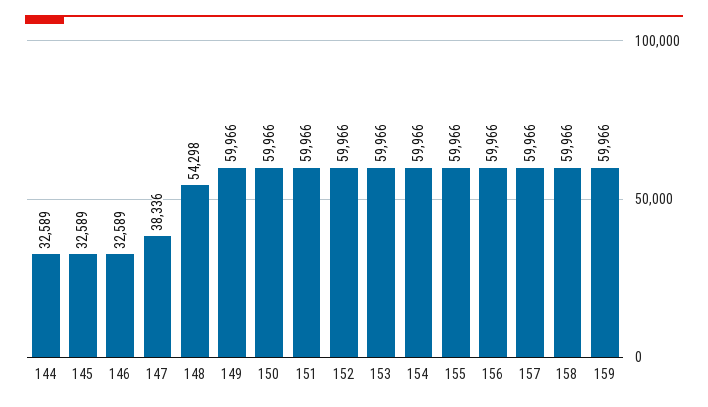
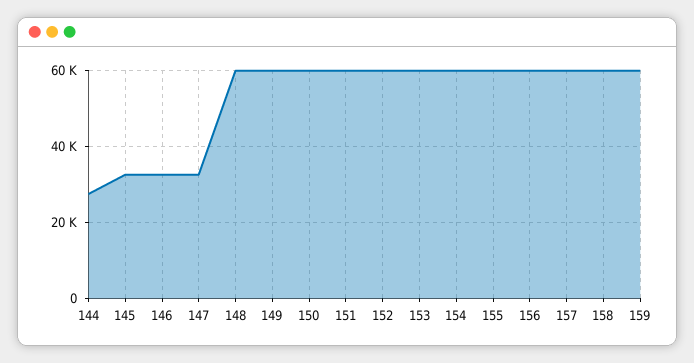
144: 32589 -> 28000
147: 38336 -> 32000
148: 54298 -> 60000

